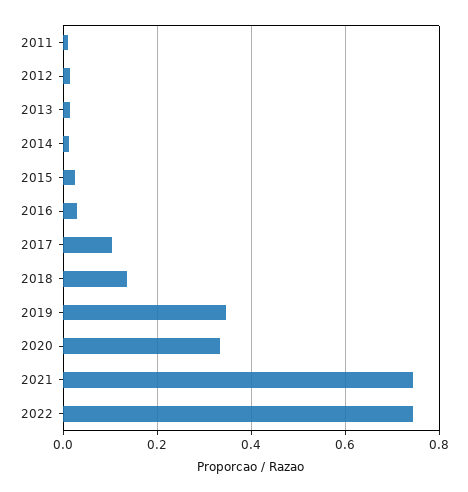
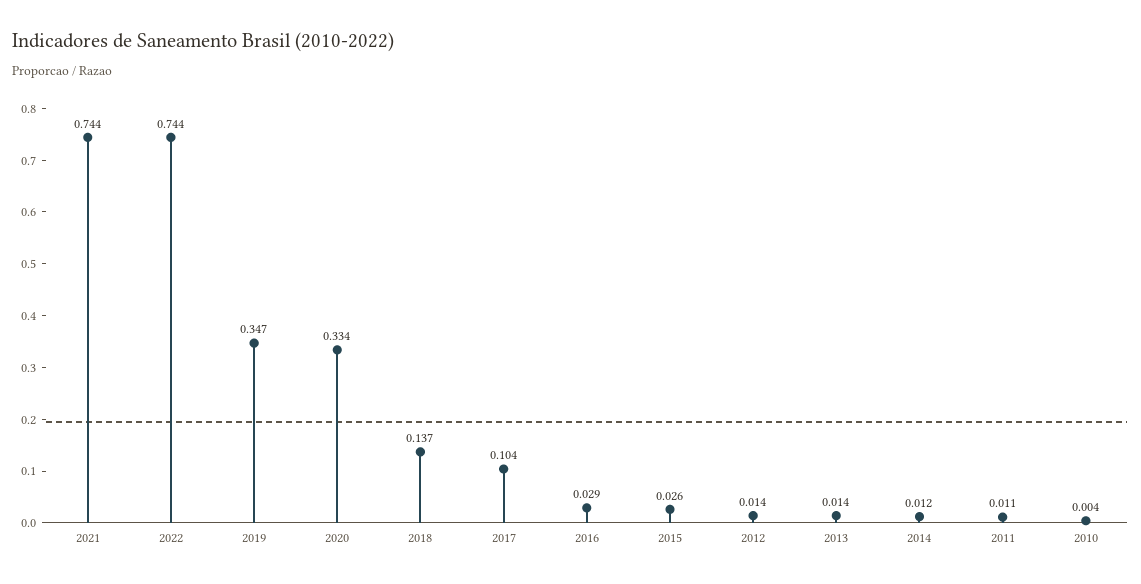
2010: none -> 0.004

